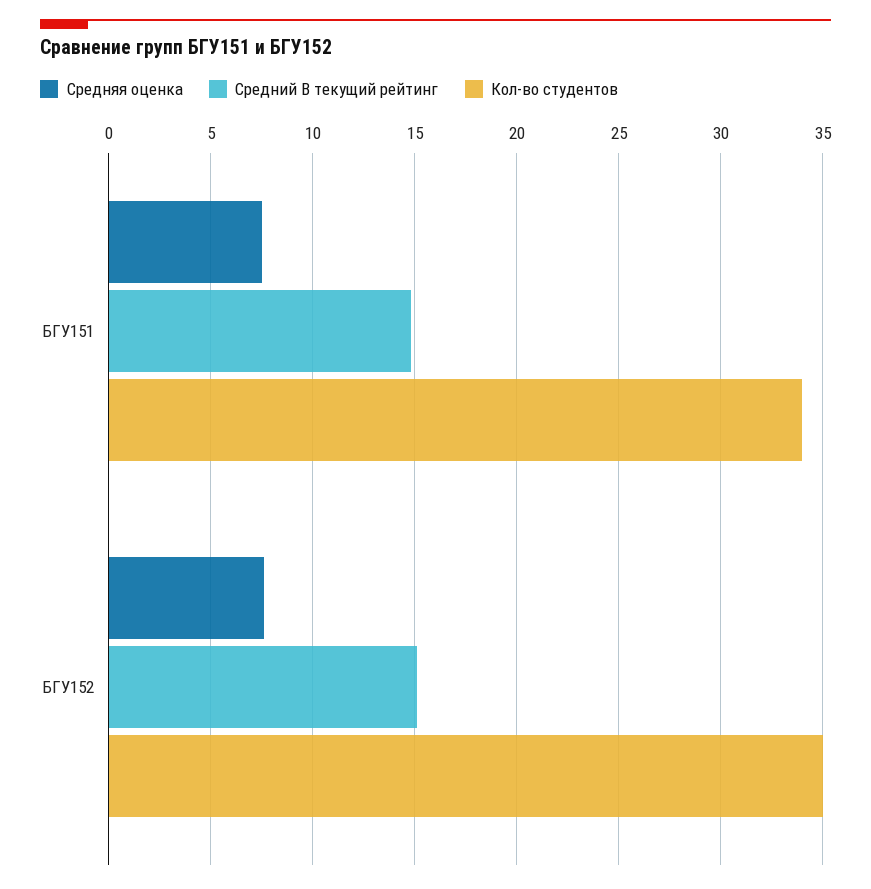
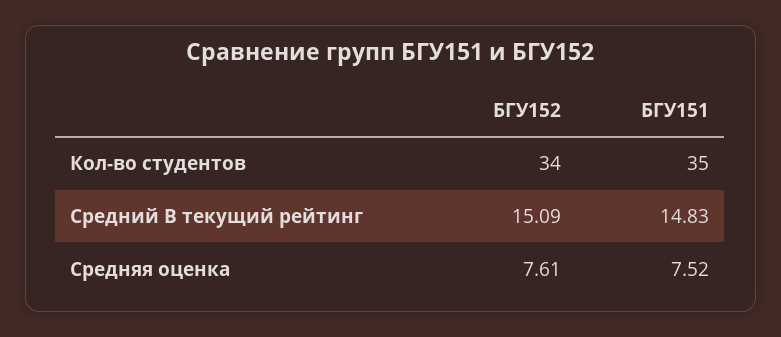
Кол-во студентов, БГУ151: 34 -> 35
Кол-во студентов, БГУ152: 35 -> 34

